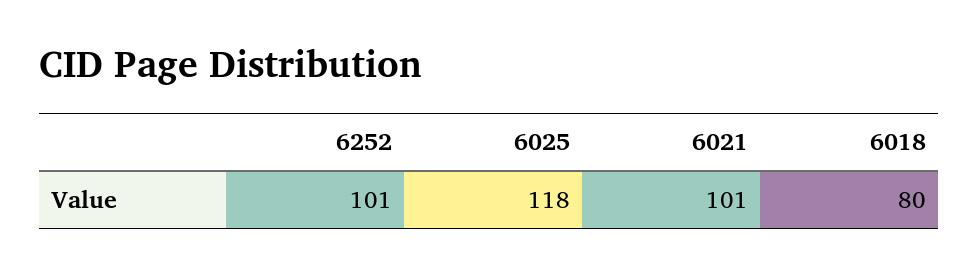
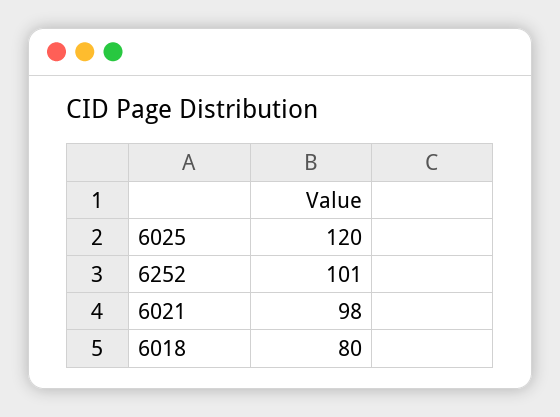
6025: 118 -> 120
6021: 101 -> 98

